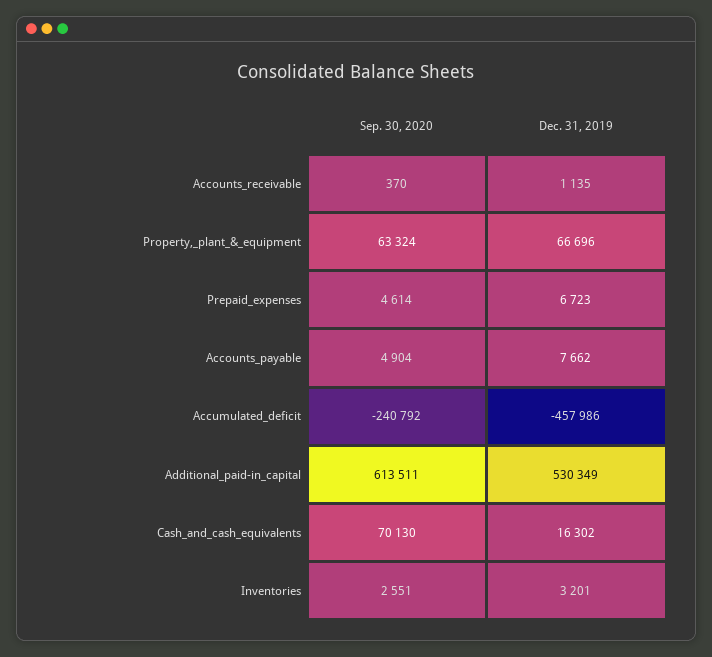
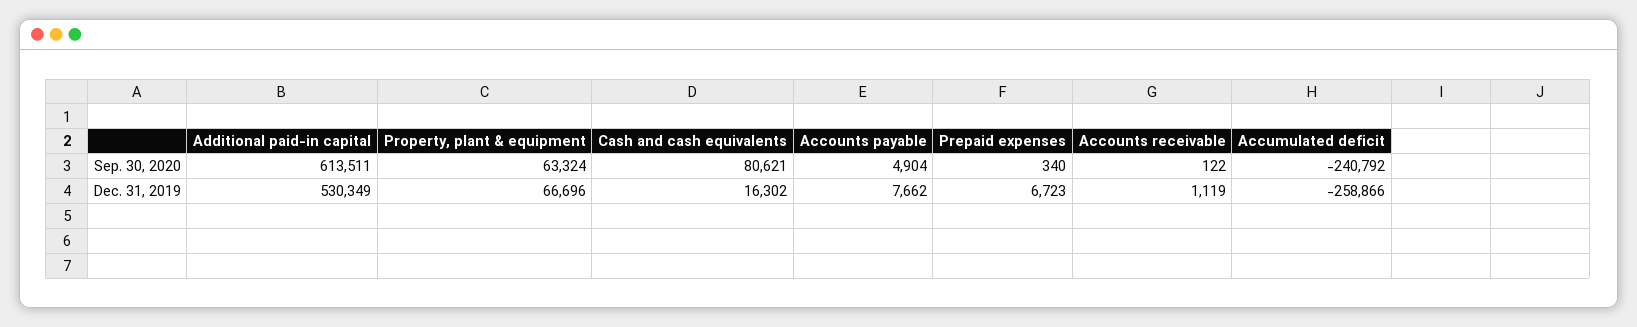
Sep. 30, 2020, Accounts_receivable: 370 -> 122
Dec. 31, 2019, Accounts_receivable: 1135 -> 1119
Sep. 30, 2020, Prepaid_expenses: 4614 -> 340
Dec. 31, 2019, Accumulated_deficit: -457986 -> -258866
Sep. 30, 2020, Cash_and_cash_equivalents: 70130 -> 80621
Sep. 30, 2020, Inventories: 2551 -> none
Dec. 31, 2019, Inventories: 3201 -> none

